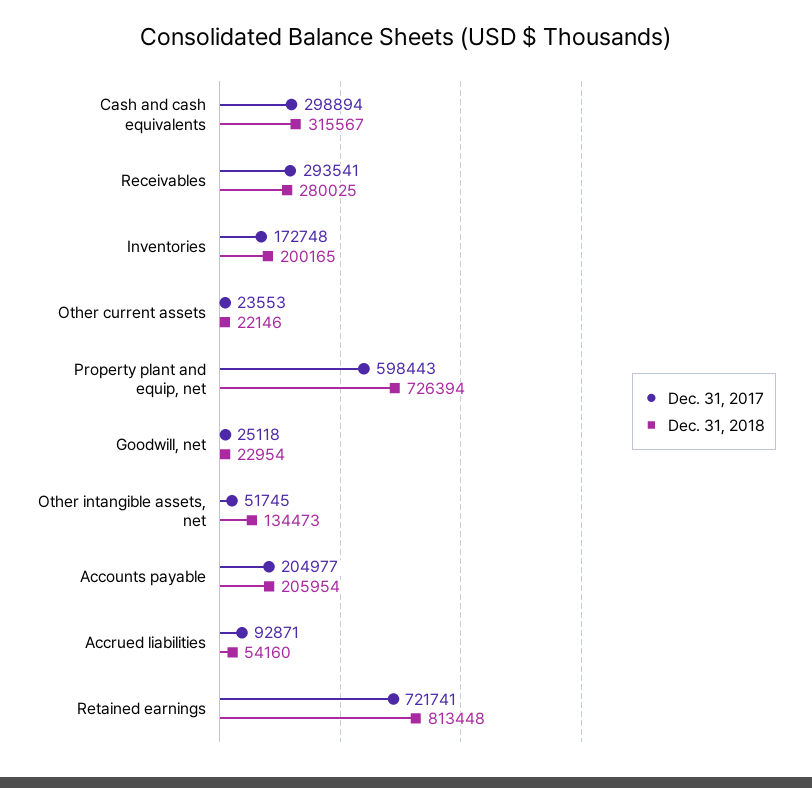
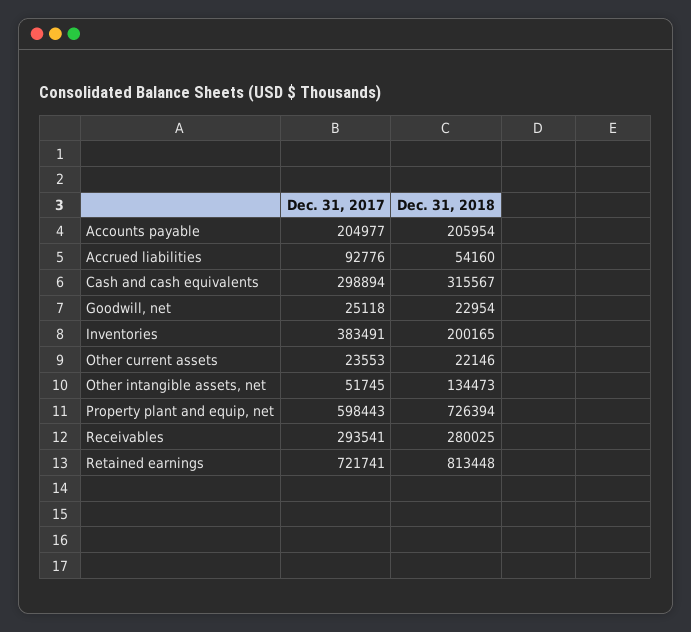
Dec. 31, 2017, Inventories: 172748 -> 383491
Dec. 31, 2017, Accrued liabilities: 92871 -> 92776

